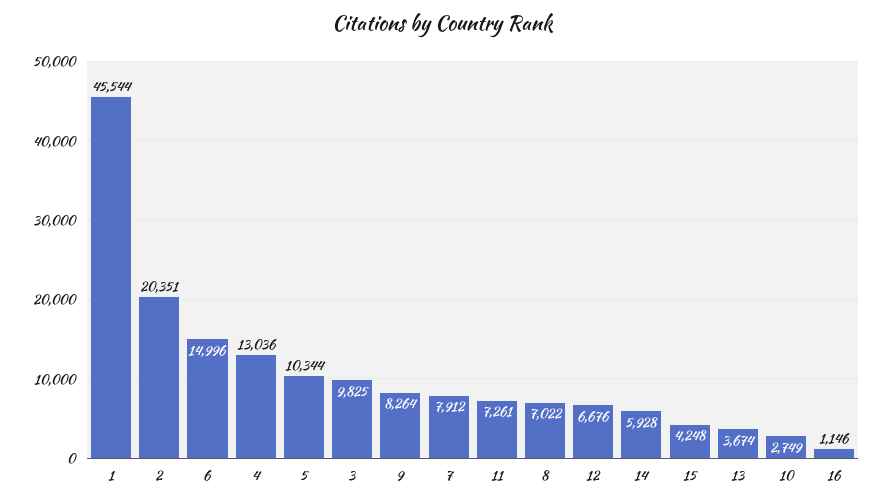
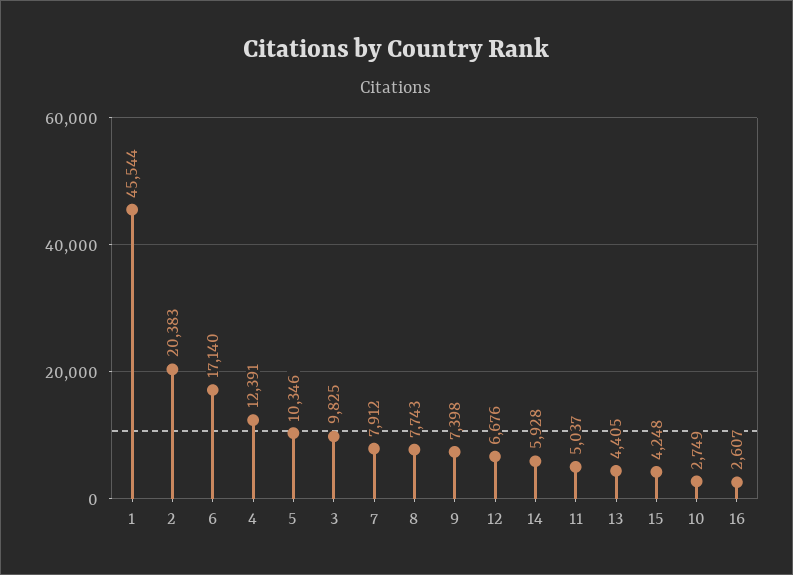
2: 20351 -> 20383
6: 14996 -> 17140
4: 13036 -> 12391
5: 10344 -> 10346
9: 8264 -> 7398
11: 7261 -> 5037
8: 7022 -> 7743
13: 3674 -> 4405
16: 1146 -> 2607

